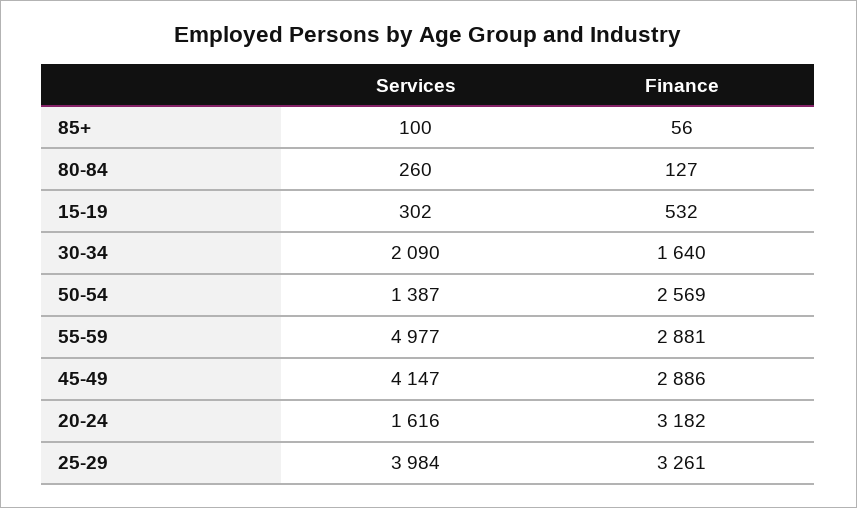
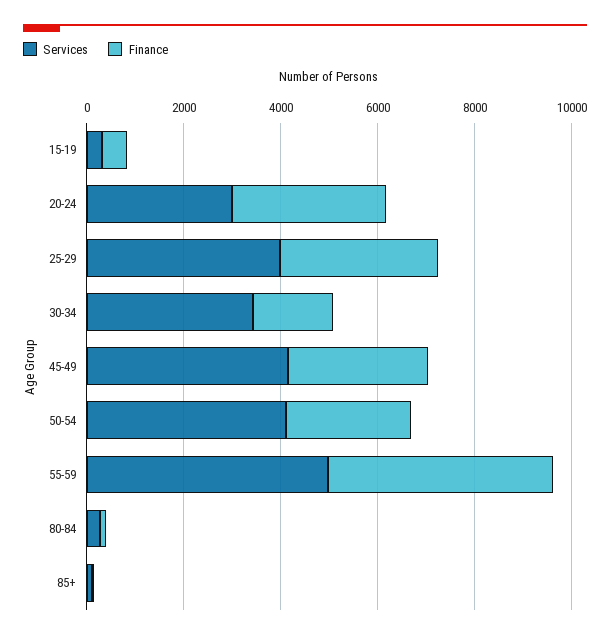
Services, 30-34: 2090 -> 3500
Services, 50-54: 1387 -> 4000
Finance, 55-59: 2881 -> 4500
Services, 20-24: 1616 -> 3000

